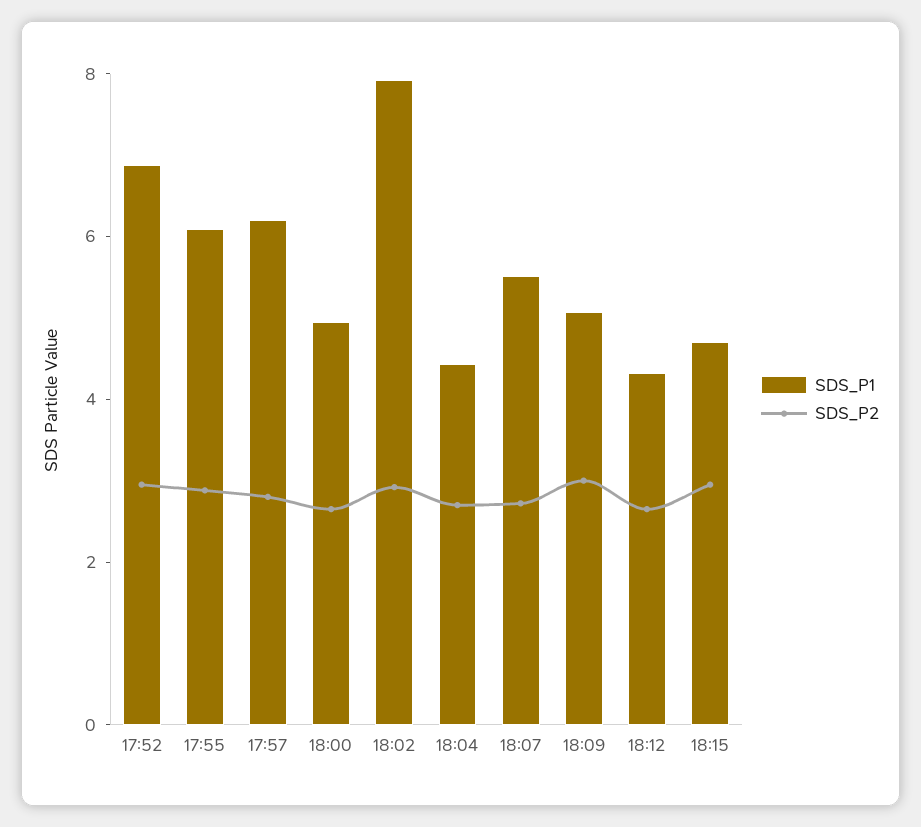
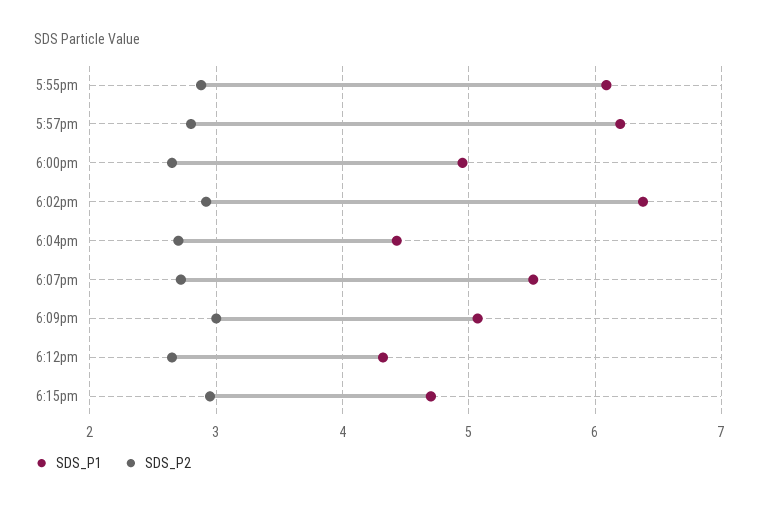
SDS_P1, 17:52: 7 -> none
SDS_P2, 17:52: 3 -> none
SDS_P1, 18:02: 8 -> 6.4

